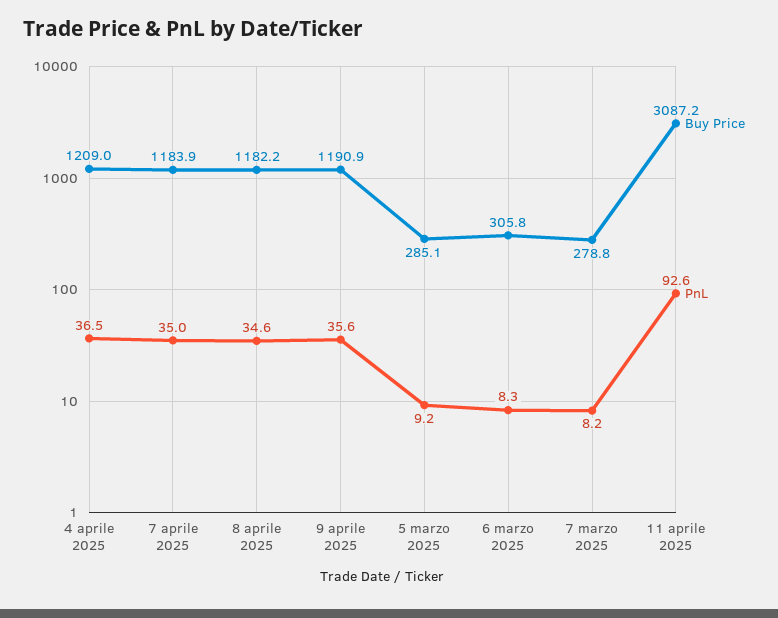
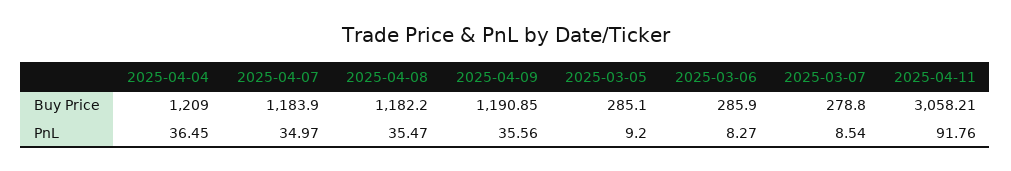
PnL, 8 aprile 2025: 34.6 -> 35.47
Buy Price, 6 marzo 2025: 305.8 -> 285.9
PnL, 7 marzo 2025: 8.2 -> 8.54
Buy Price, 11 aprile 2025: 3087.2 -> 3058.21
PnL, 11 aprile 2025: 92.6 -> 91.76

